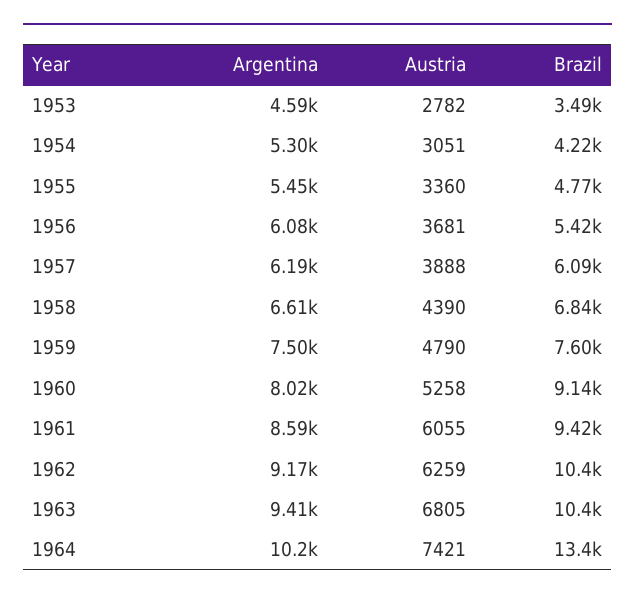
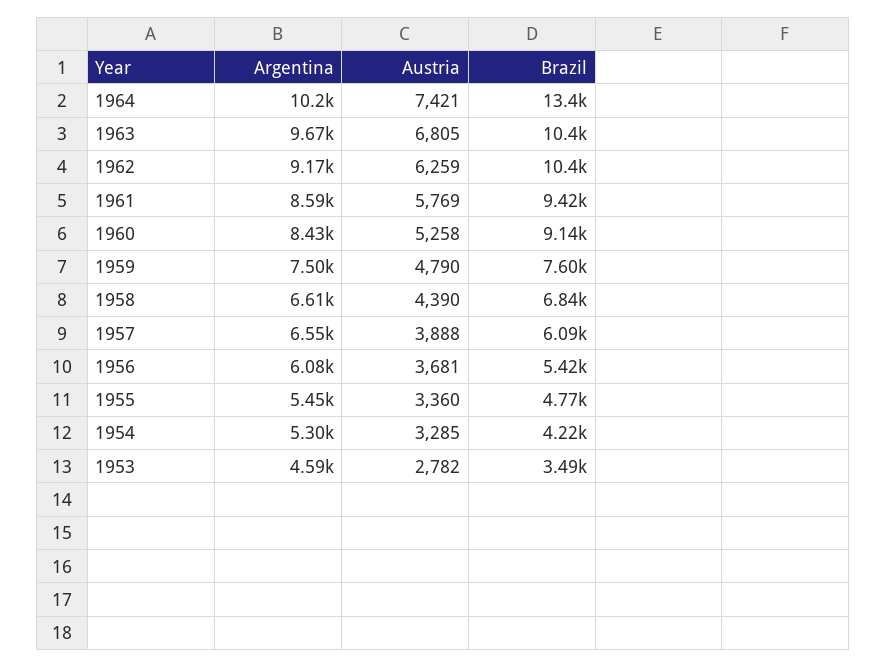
Austria, 1954: 3051 -> 3285
Argentina, 1957: 6190 -> 6550
Argentina, 1960: 8020 -> 8430
Austria, 1961: 6055 -> 5769
Argentina, 1963: 9410 -> 9670

